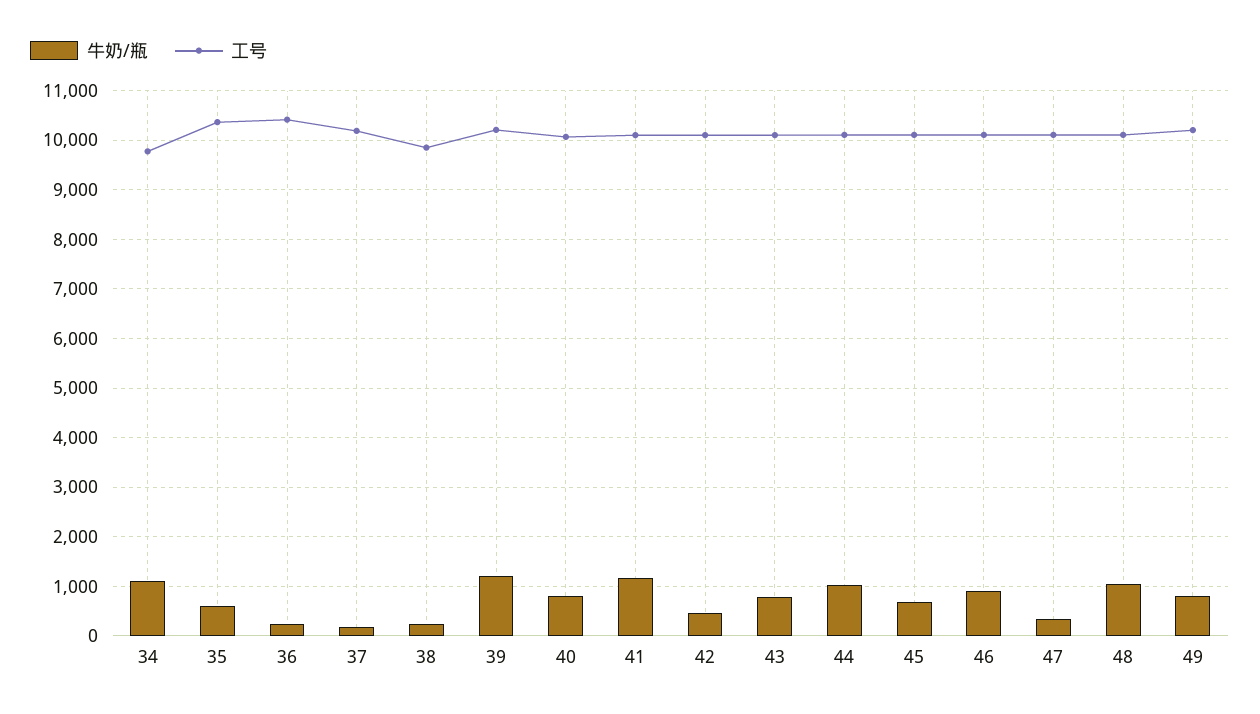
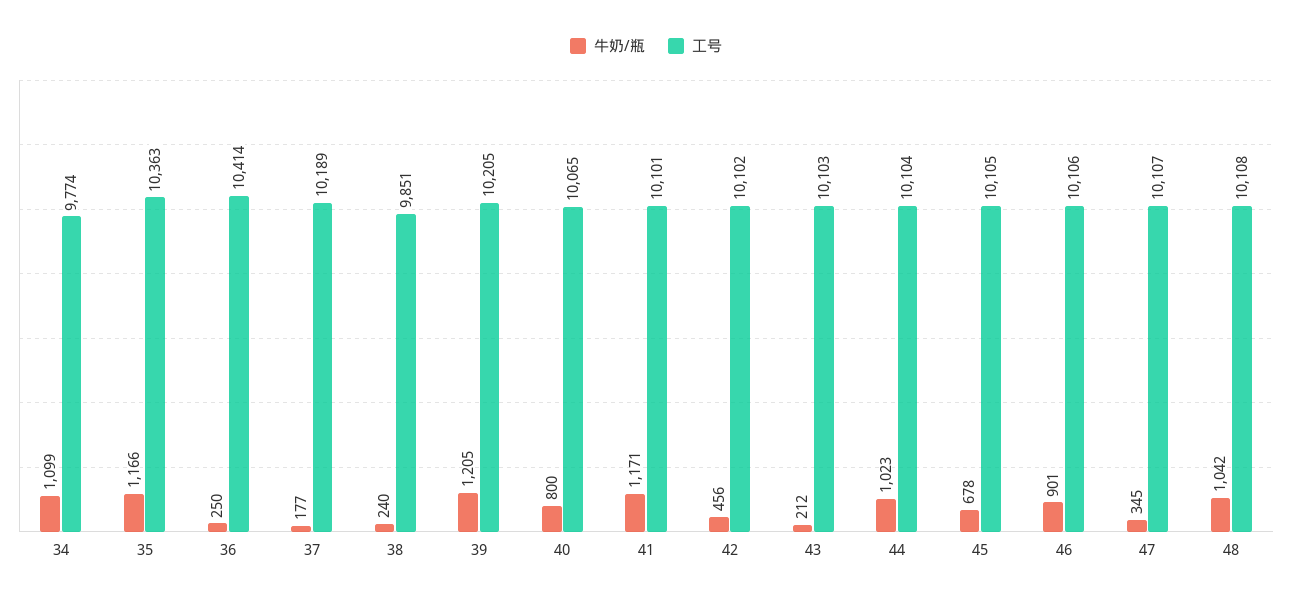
牛奶/瓶, 35: 600 -> 1166
牛奶/瓶, 43: 800 -> 212
牛奶/瓶, 49: 800 -> none
工号, 49: 10200 -> none

